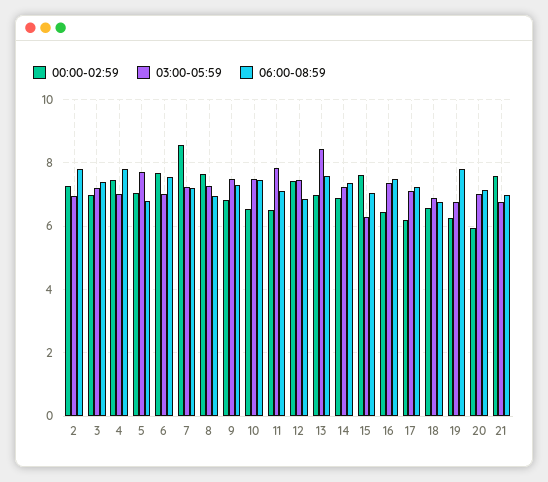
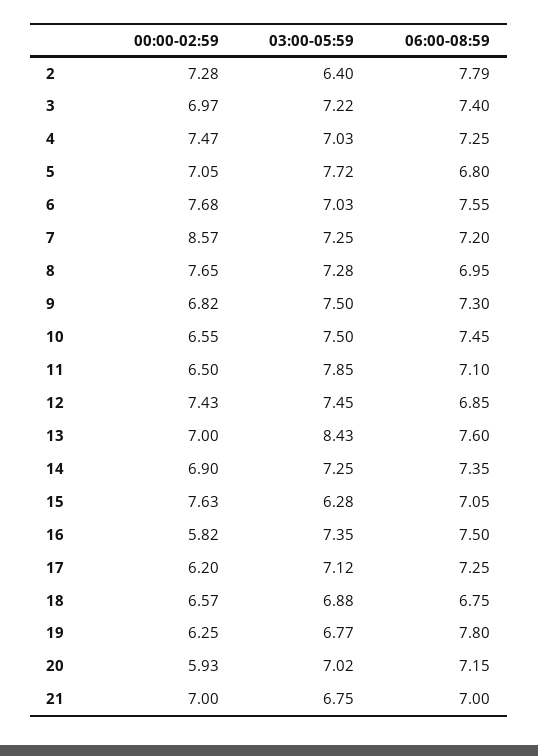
03:00-05:59, 2: 7 -> 6.4
06:00-08:59, 4: 7.8 -> 7.25
00:00-02:59, 16: 6.4 -> 5.82
00:00-02:59, 21: 7.6 -> 7

